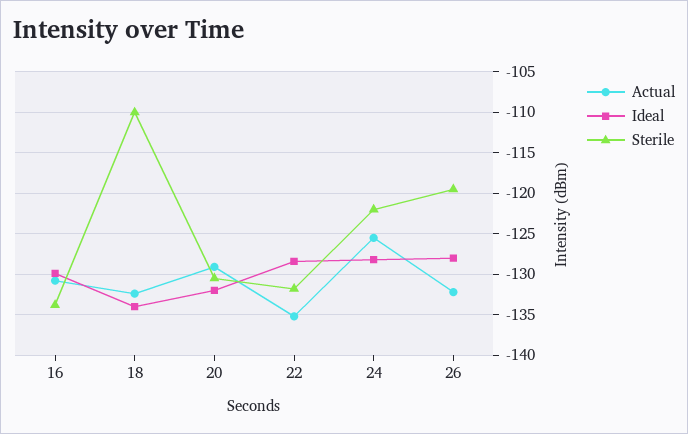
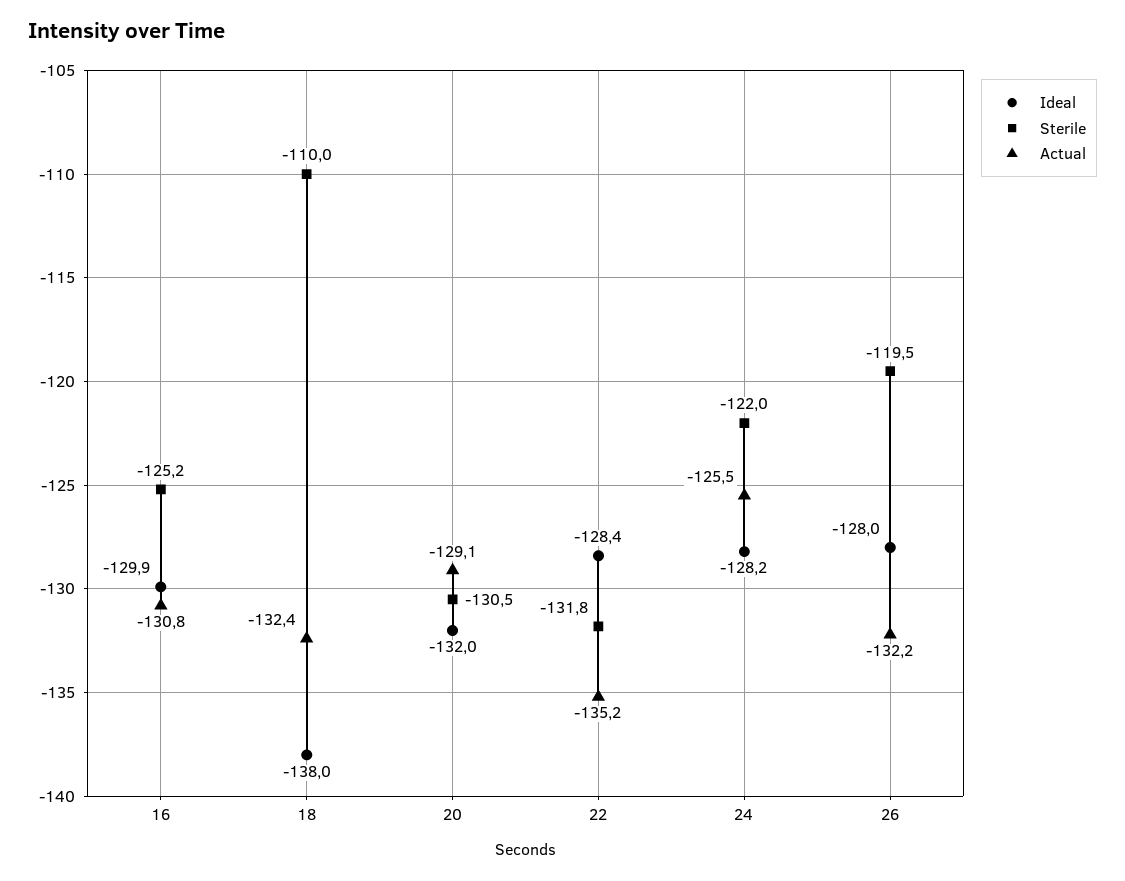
Sterile, 16: -134 -> -125.2
Ideal, 18: -134 -> -138

